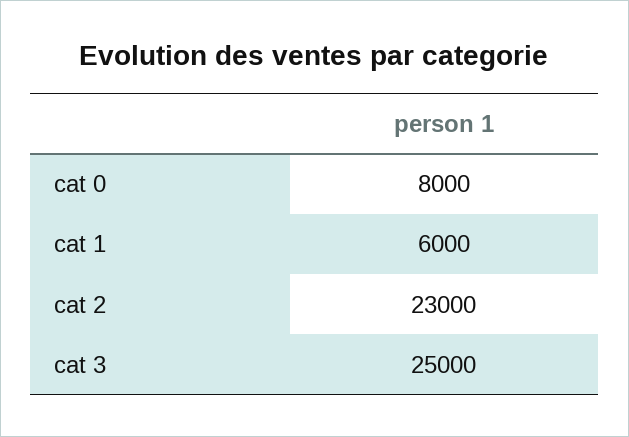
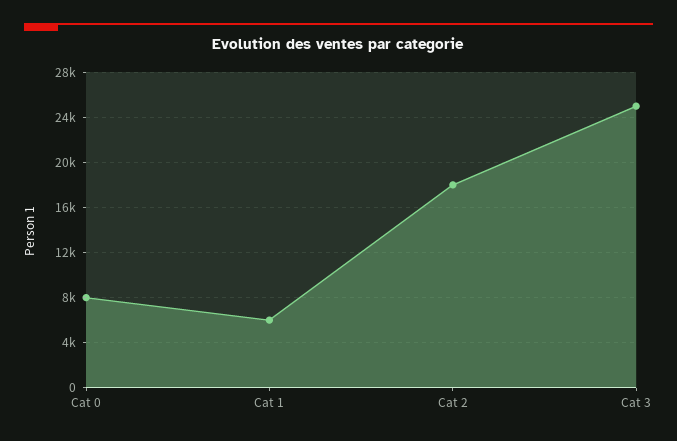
cat 2: 23000 -> 18000

